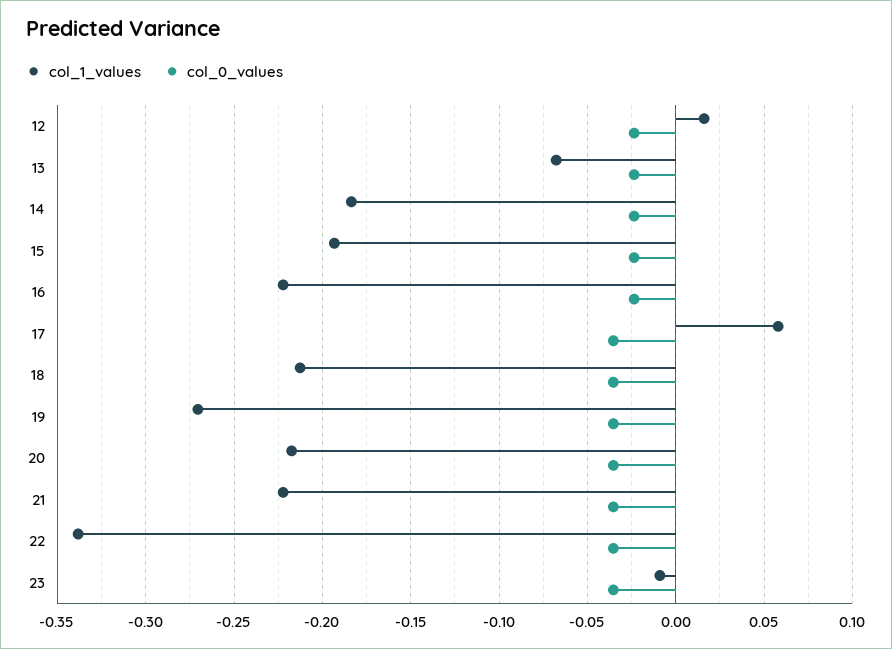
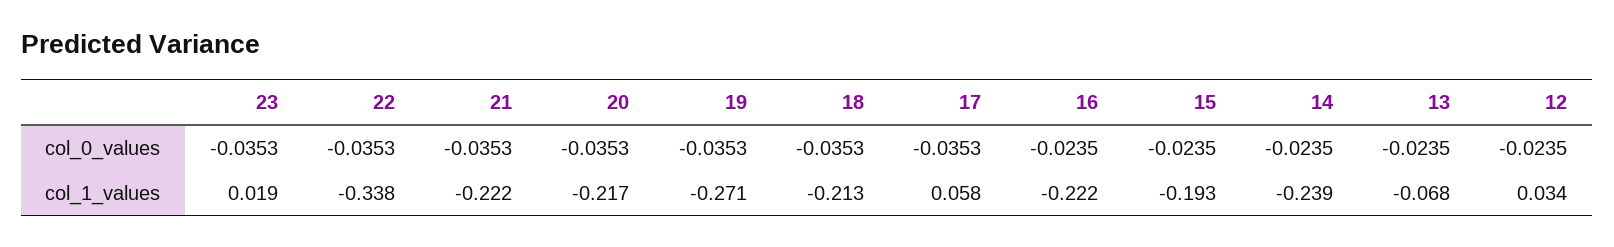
col_1_values, 12: 0.015 -> 0.034
col_1_values, 14: -0.185 -> -0.239
col_1_values, 23: -0.01 -> 0.019

